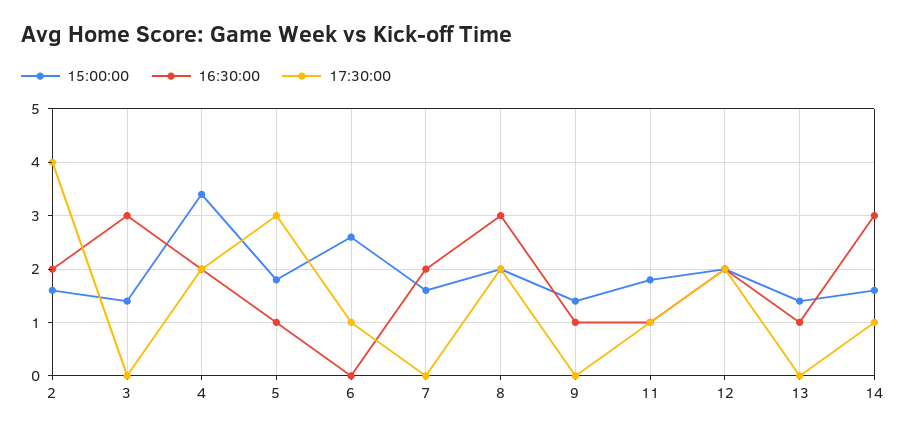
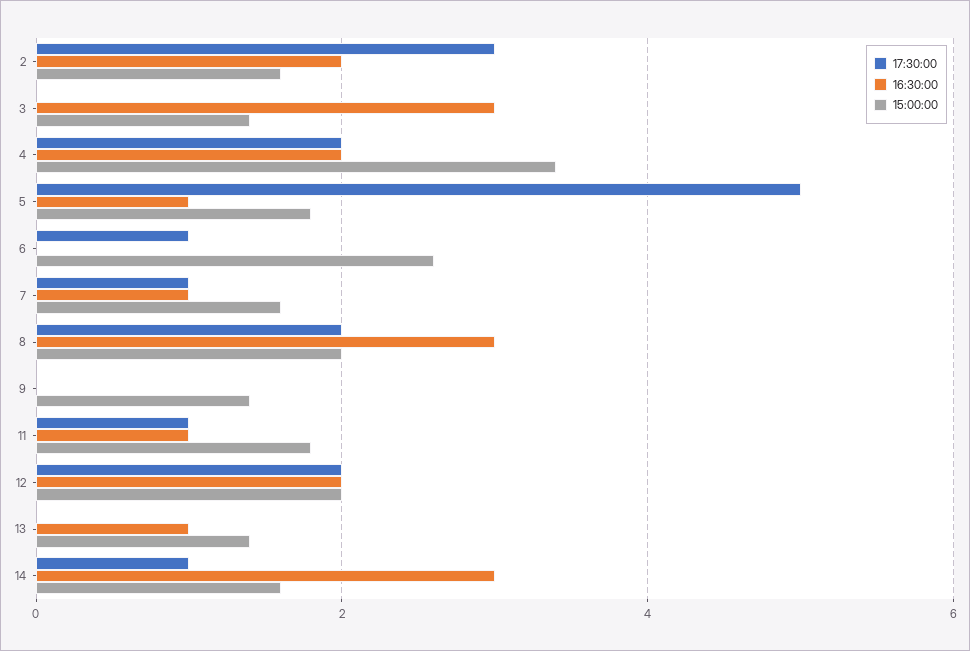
17:30:00, 2: 4 -> 3
17:30:00, 5: 3 -> 5
16:30:00, 7: 2 -> 1
17:30:00, 7: 0 -> 1
16:30:00, 9: 1 -> 0

